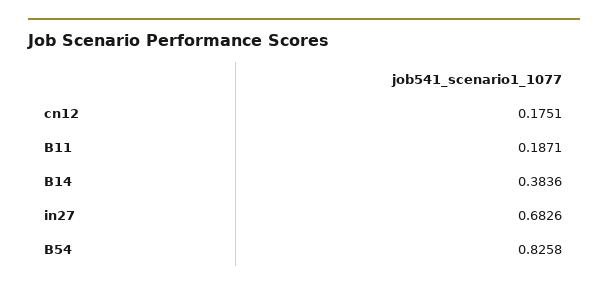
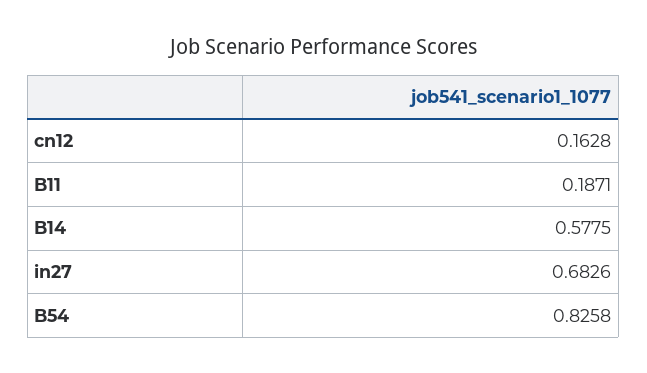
cn12: 0.1751 -> 0.1628
B14: 0.3836 -> 0.5775

